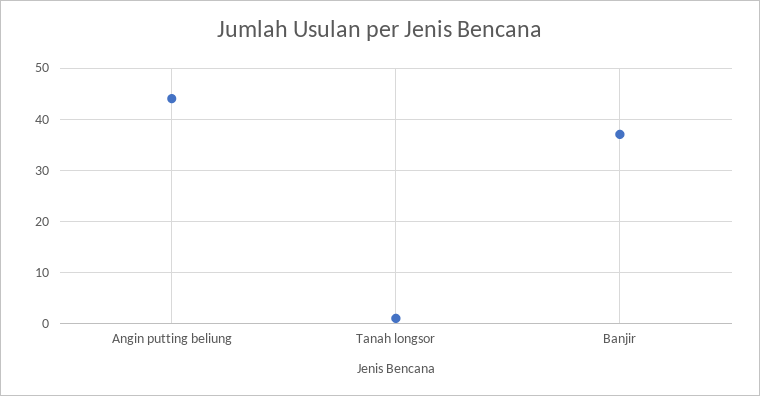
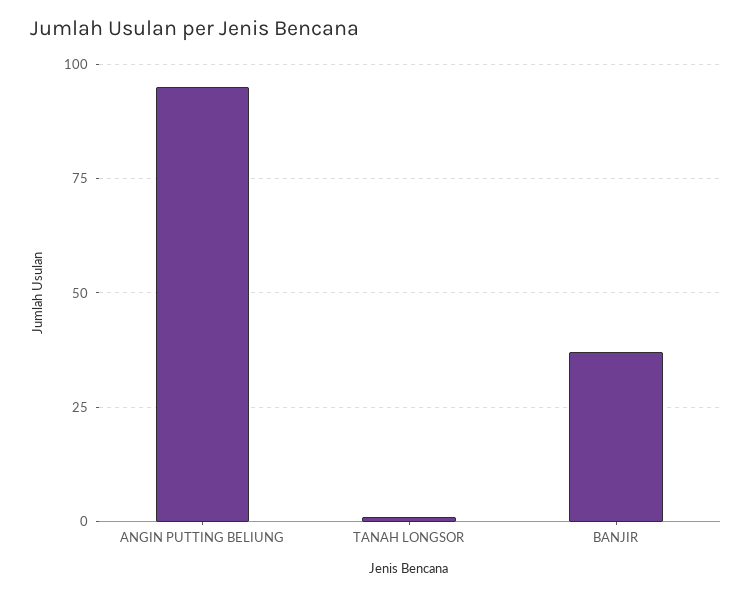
Angin putting beliung: 45 -> 95

